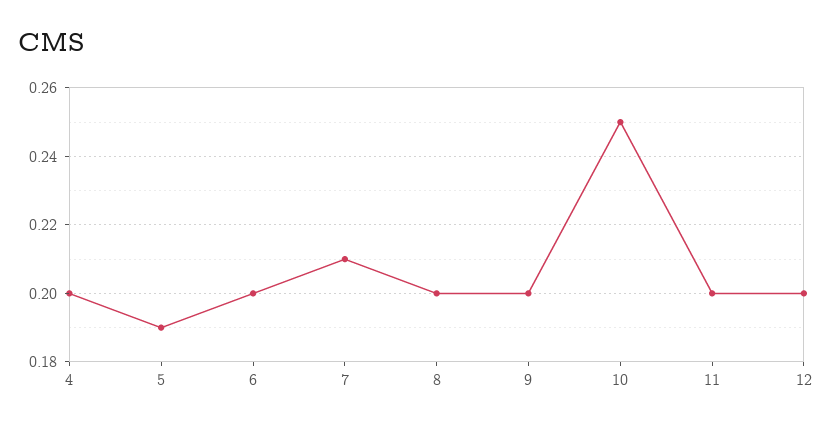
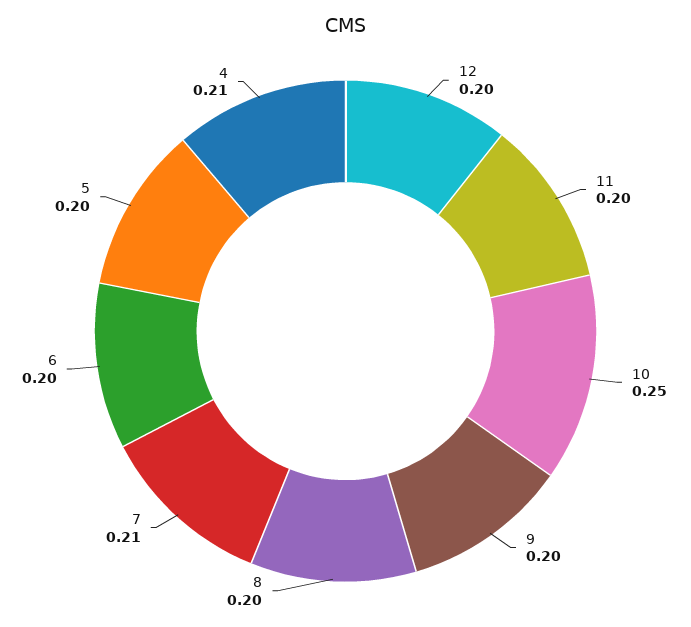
4: 0.2 -> 0.21
5: 0.19 -> 0.2

